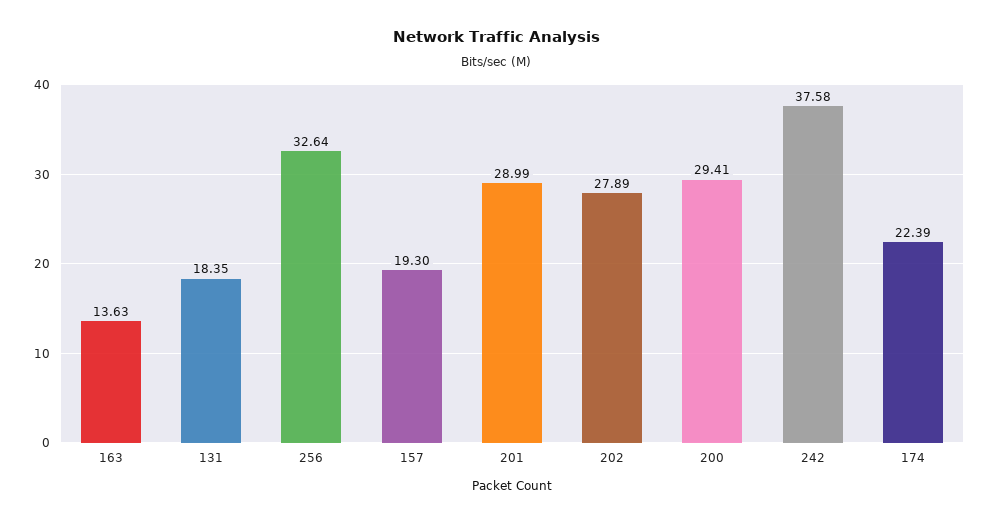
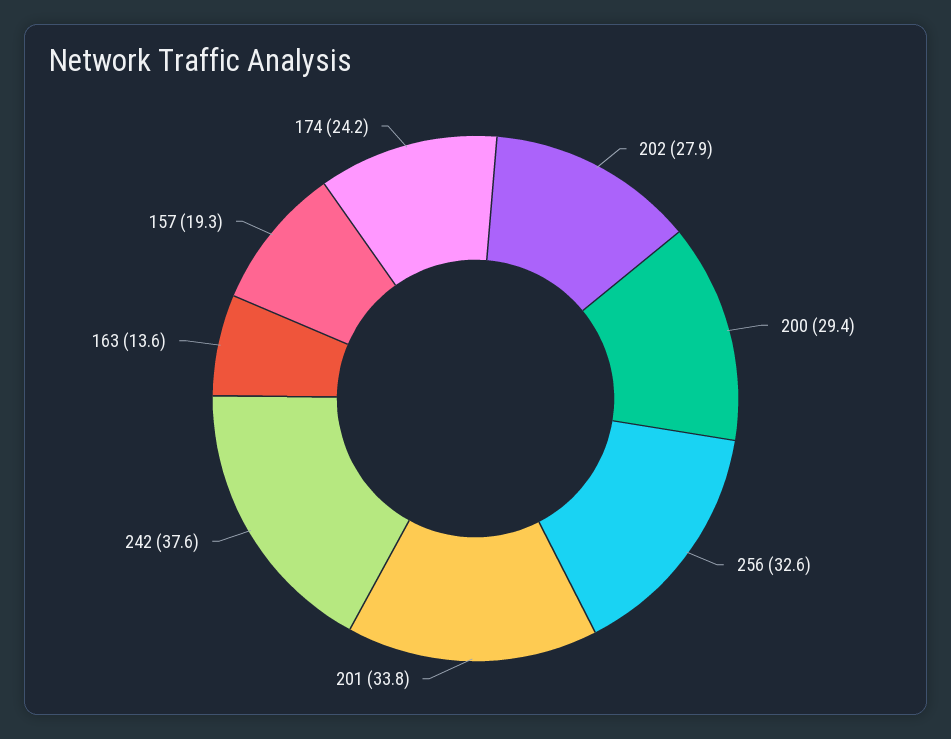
131: 18.35 -> none
201: 28.99 -> 33.8
174: 22.39 -> 24.2

